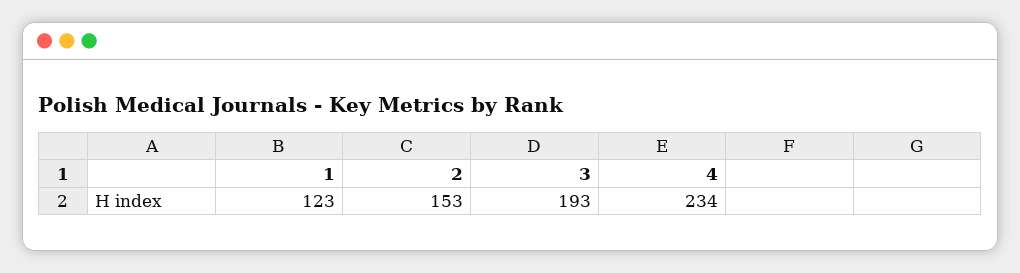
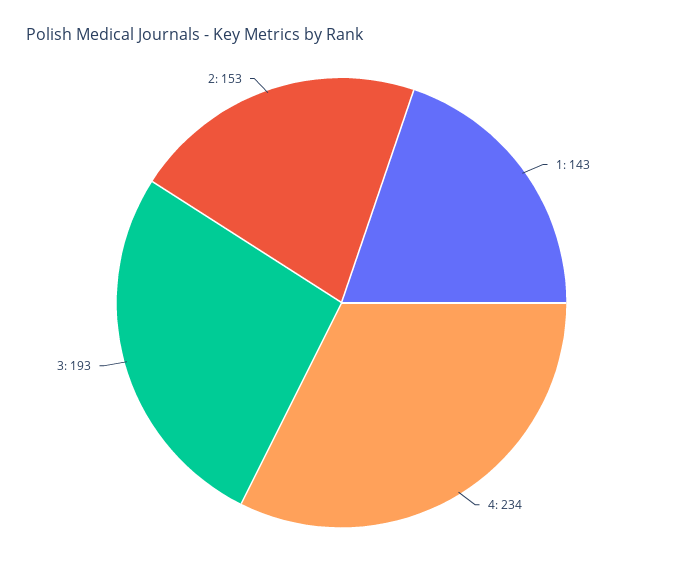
1: 123 -> 143

